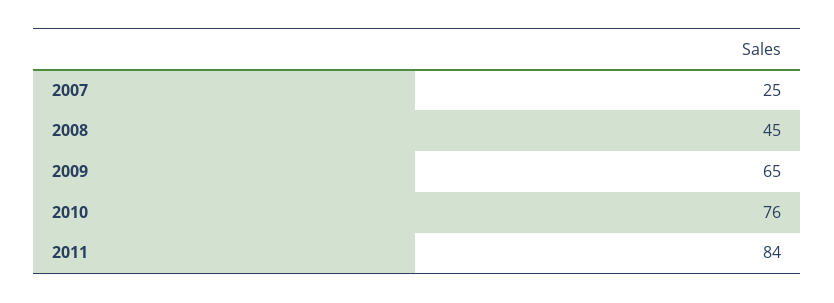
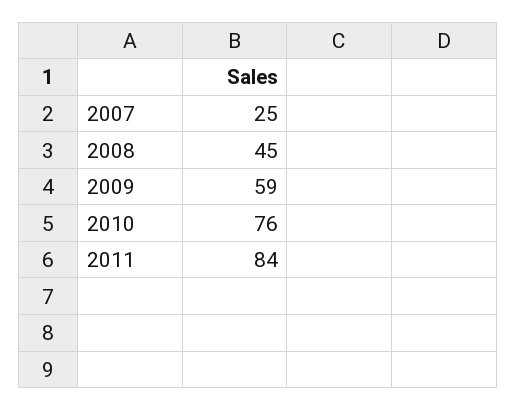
2009: 65 -> 59

